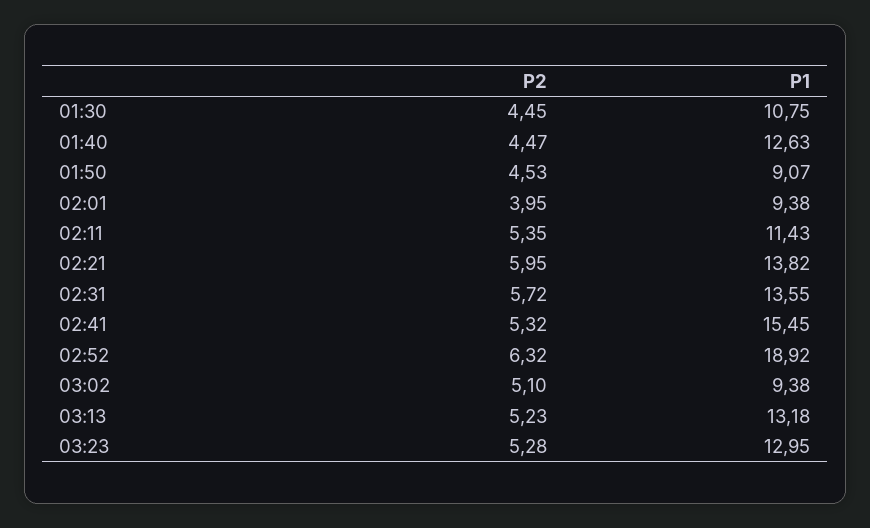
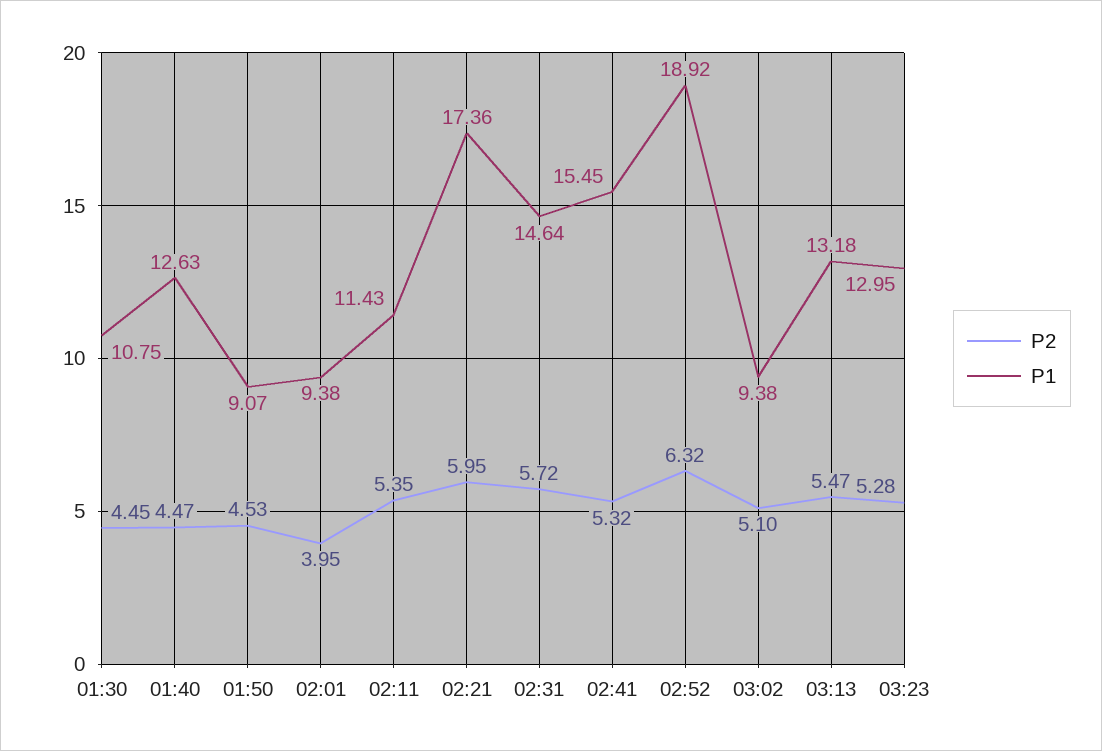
P1, 02:21: 13.82 -> 17.36
P1, 02:31: 13.55 -> 14.64
P2, 03:13: 5.23 -> 5.47

